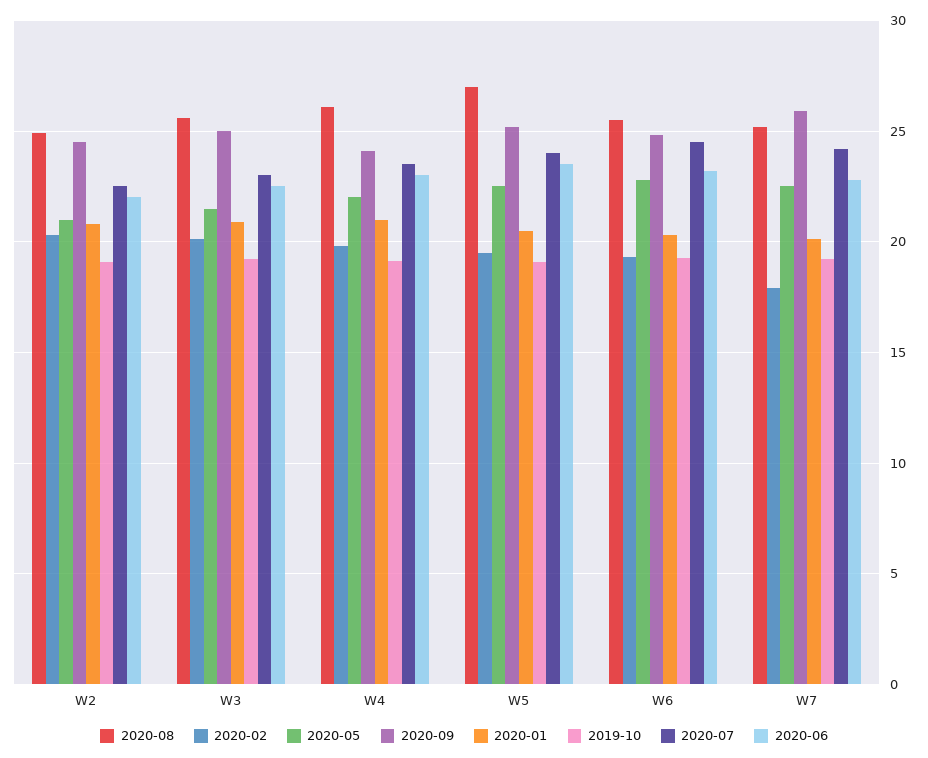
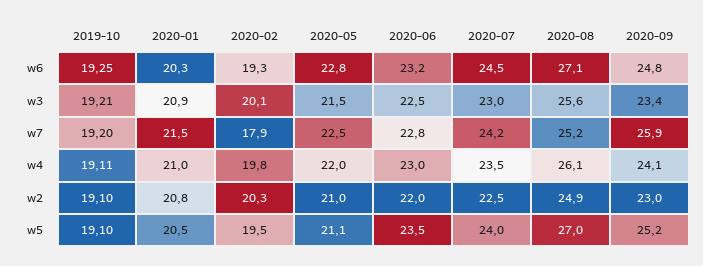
2020-09, W2: 24.5 -> 23
2020-09, W3: 25 -> 23.4
2020-05, W5: 22.5 -> 21.1
2020-08, W6: 25.5 -> 27.1
2020-01, W7: 20 -> 21.5

